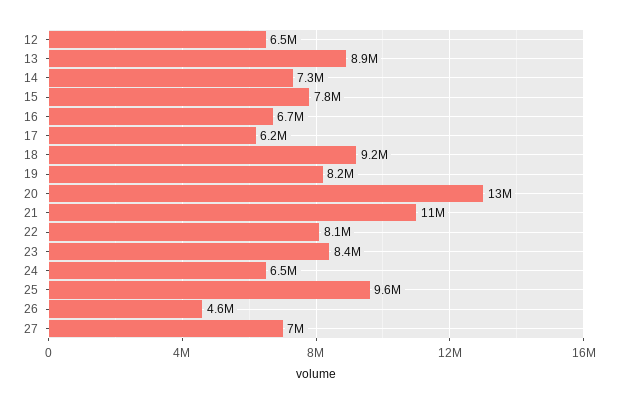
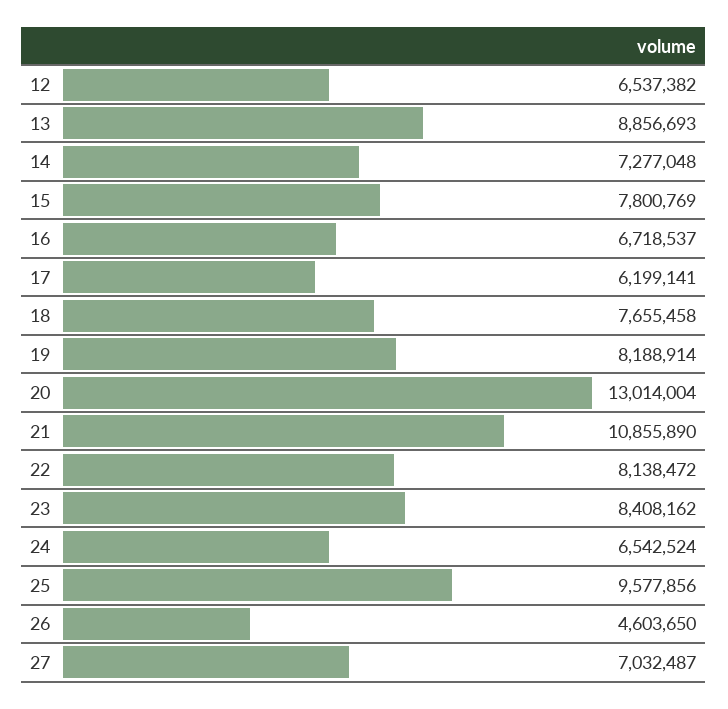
18: 9200000 -> 7655458

